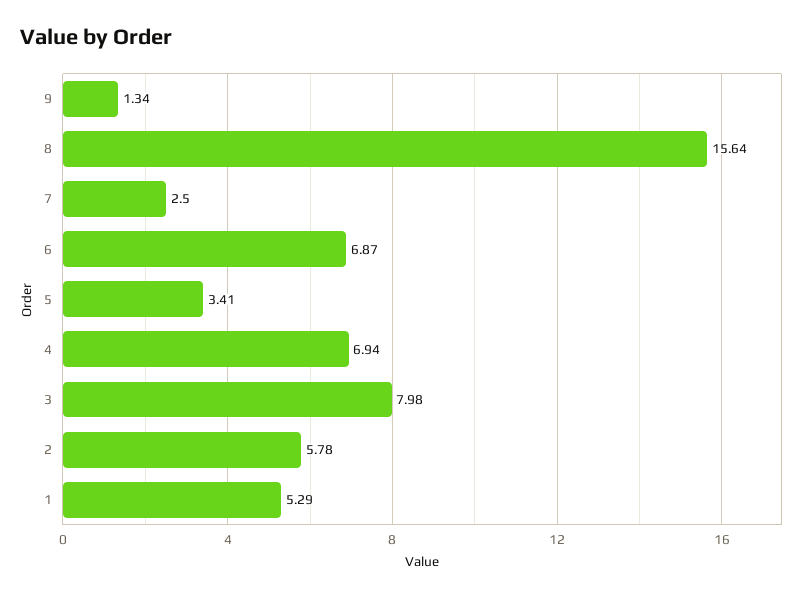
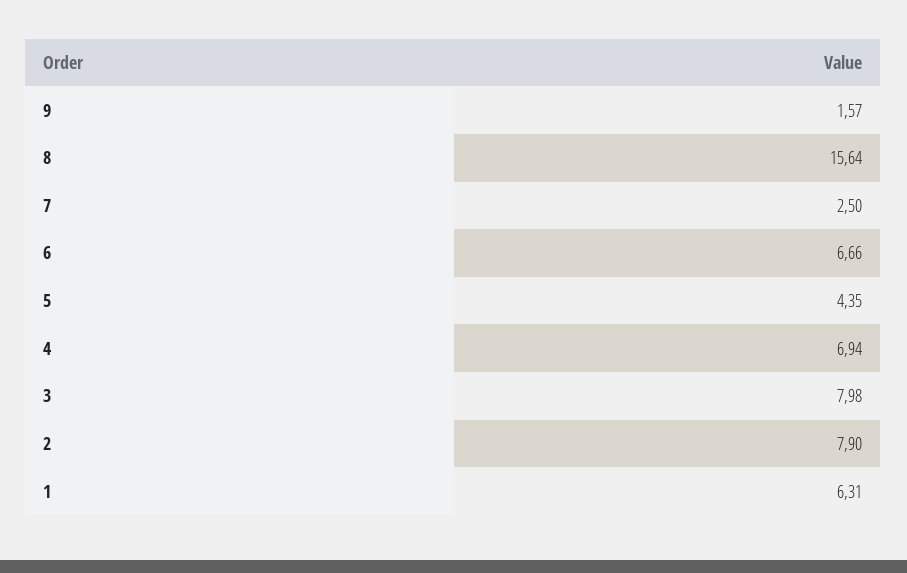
9: 1.34 -> 1.57
6: 6.87 -> 6.66
5: 3.41 -> 4.35
2: 5.78 -> 7.9
1: 5.29 -> 6.31

